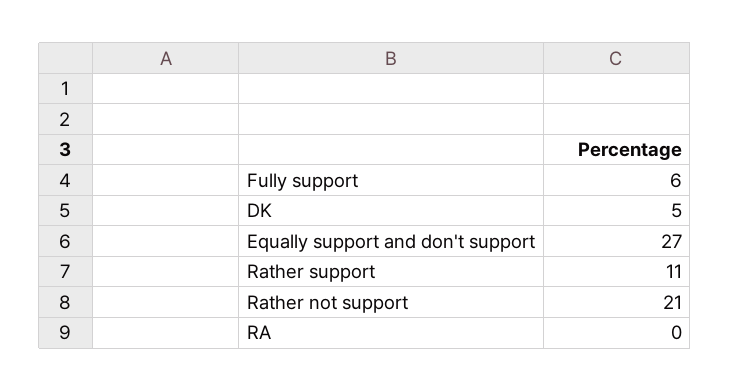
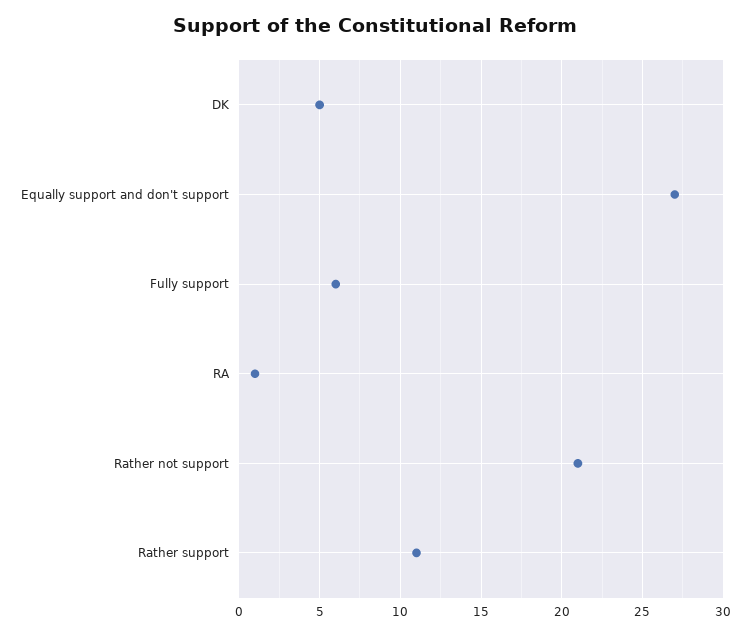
RA: 0 -> 1

